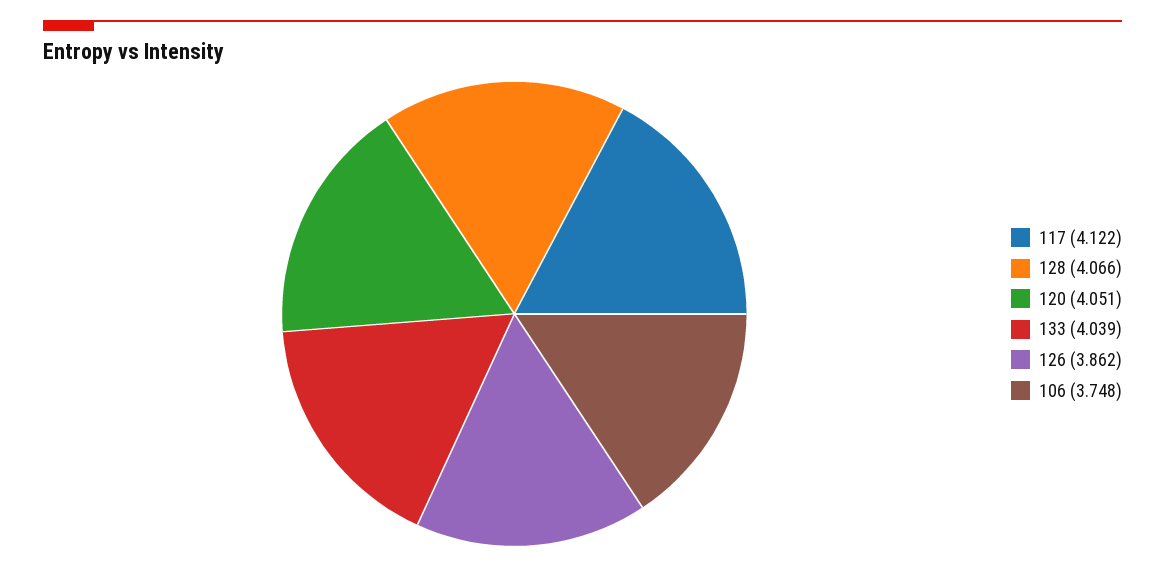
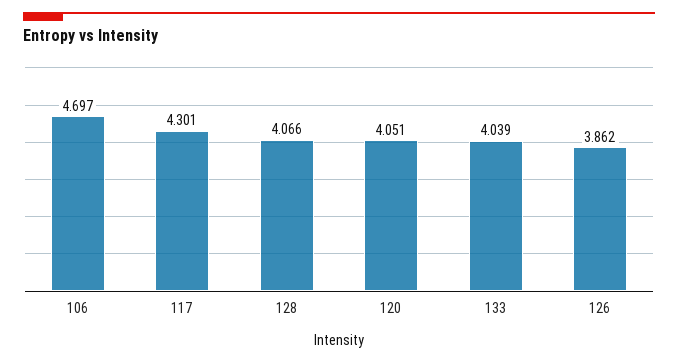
117: 4.122 -> 4.301
106: 3.748 -> 4.697

